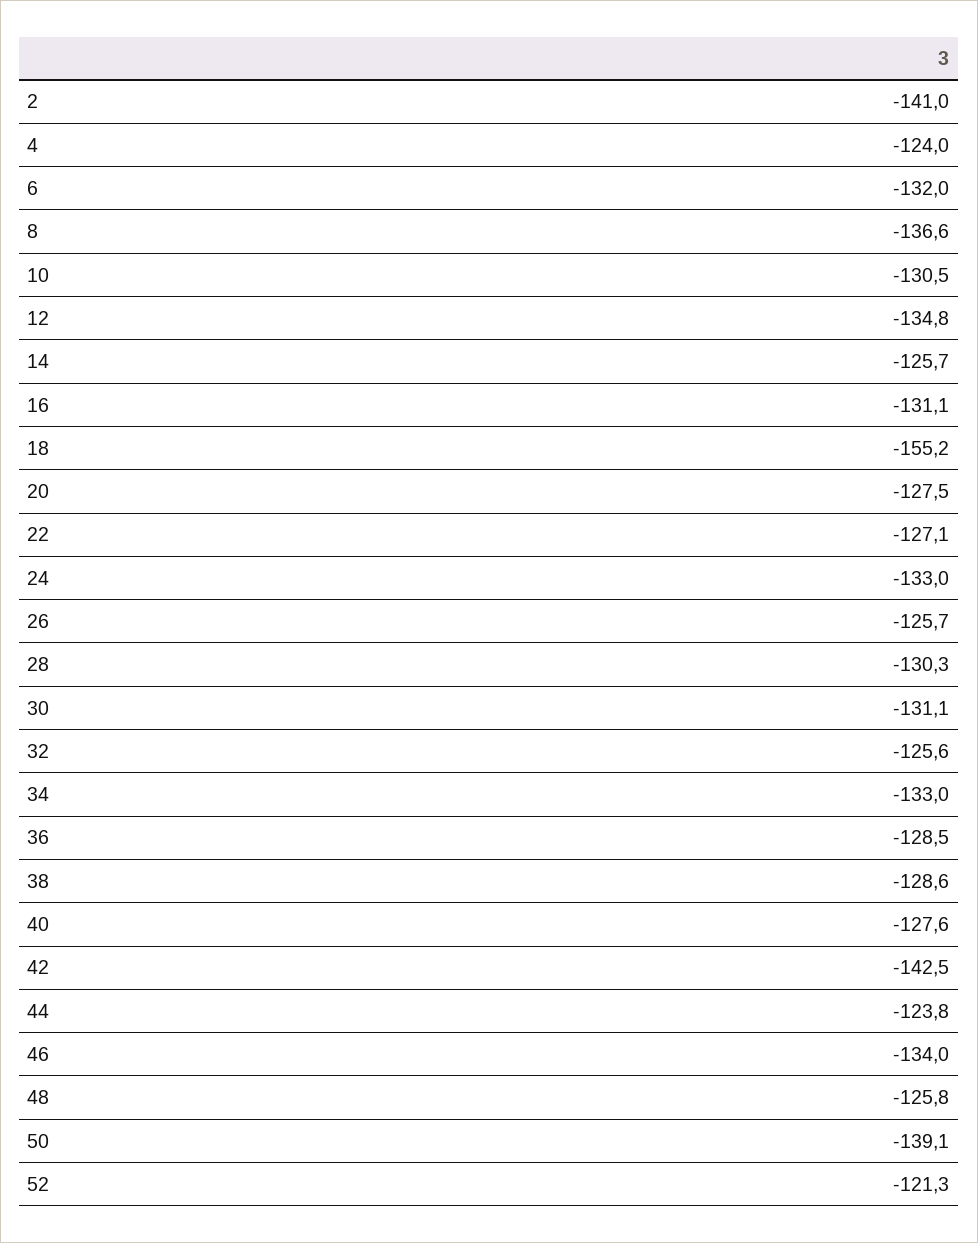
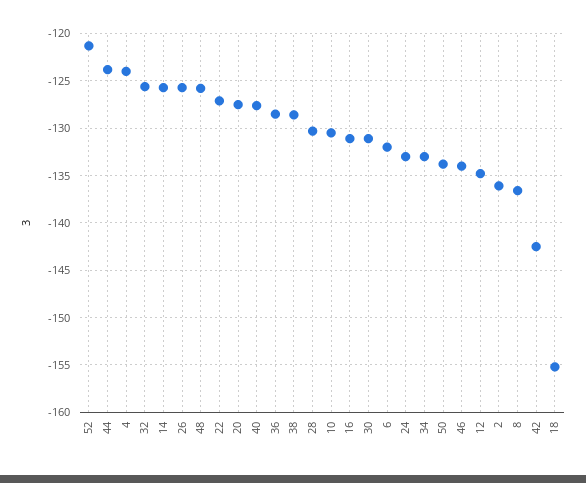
2: -141 -> -136
50: -139.1 -> -134

